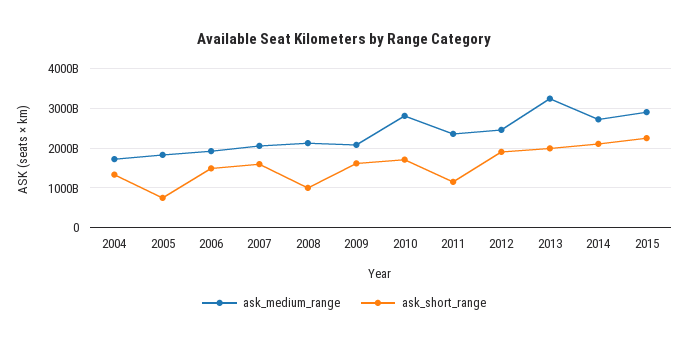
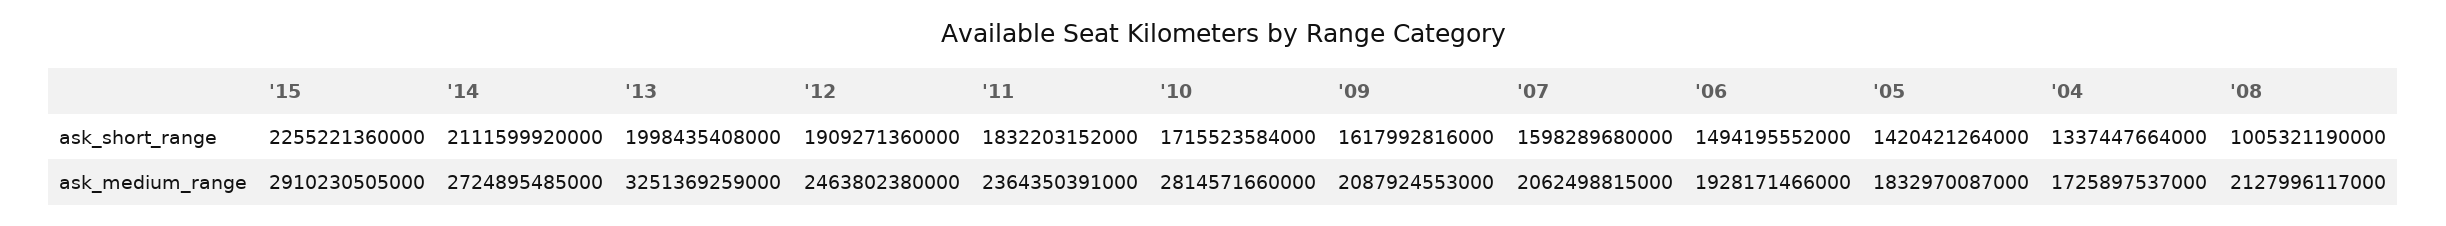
ask_short_range, 2005: 800000000000 -> 1420421264000
ask_short_range, 2011: 1200000000000 -> 1832203152000

